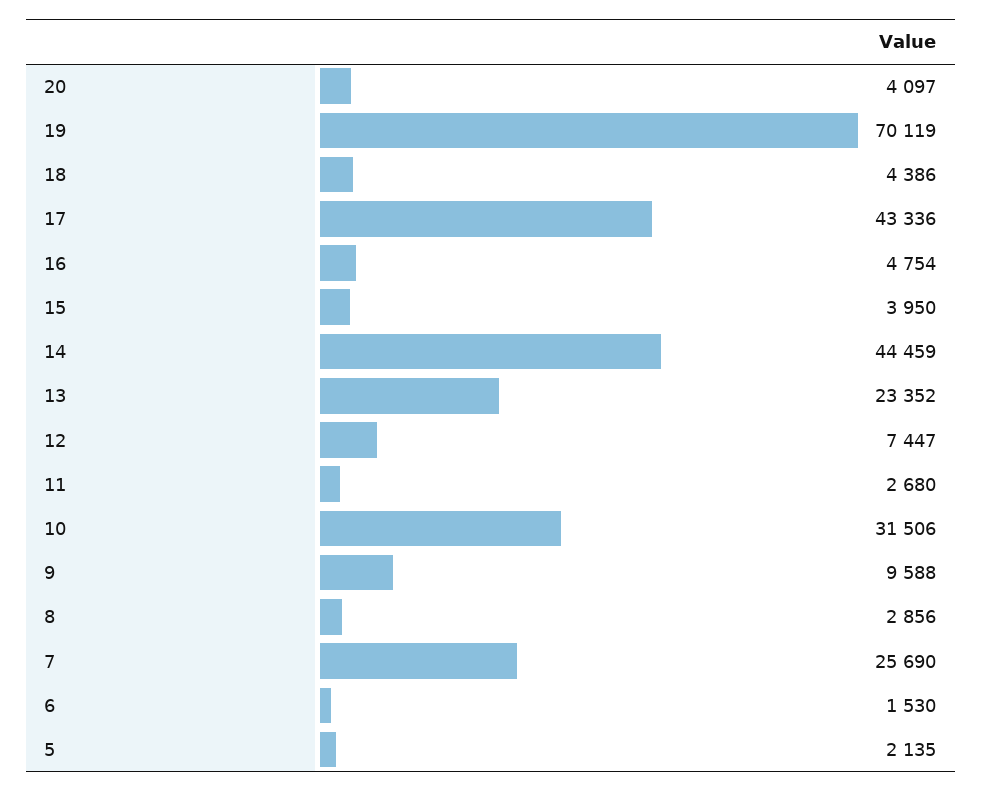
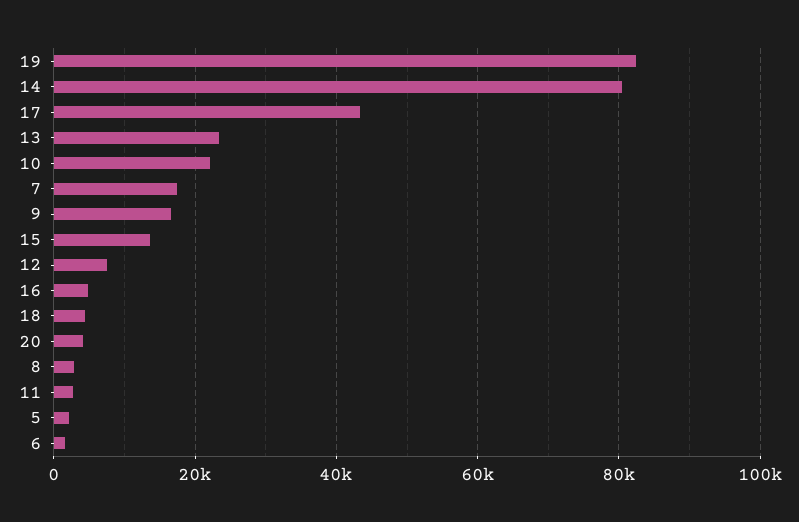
19: 70119 -> 82000
15: 3950 -> 14000
14: 44459 -> 80000
10: 31506 -> 22000
9: 9588 -> 16000
7: 25690 -> 18000

